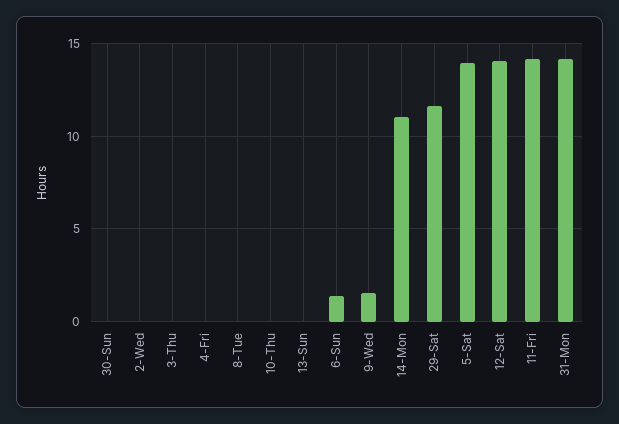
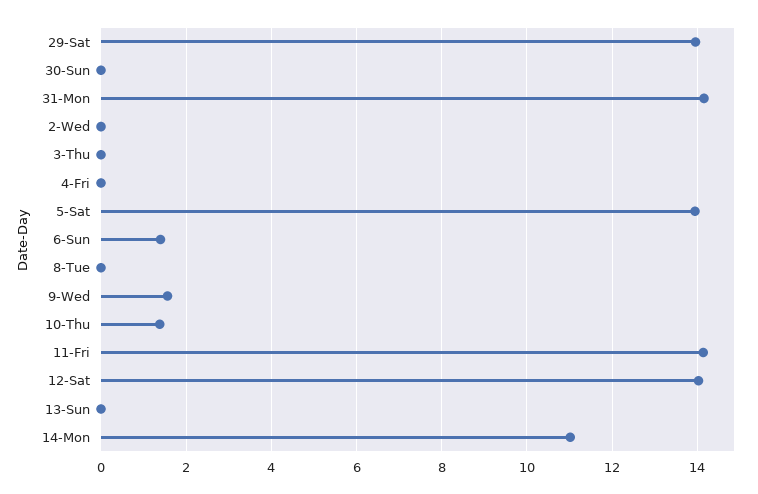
10-Thu: 0 -> 1.4
29-Sat: 11.5 -> 14

